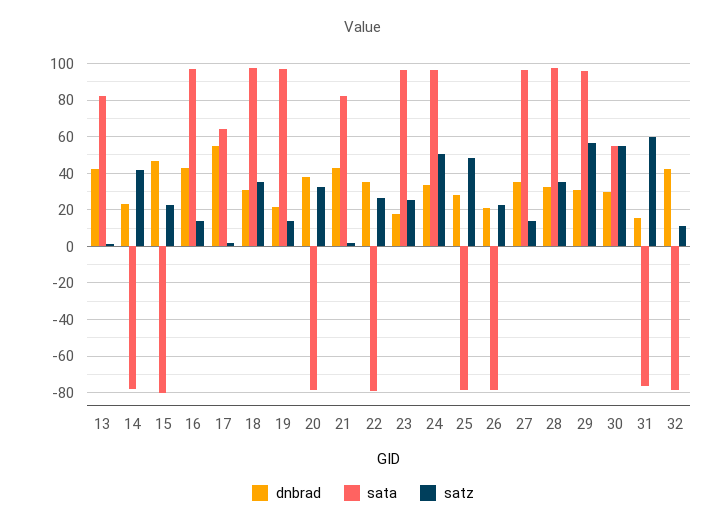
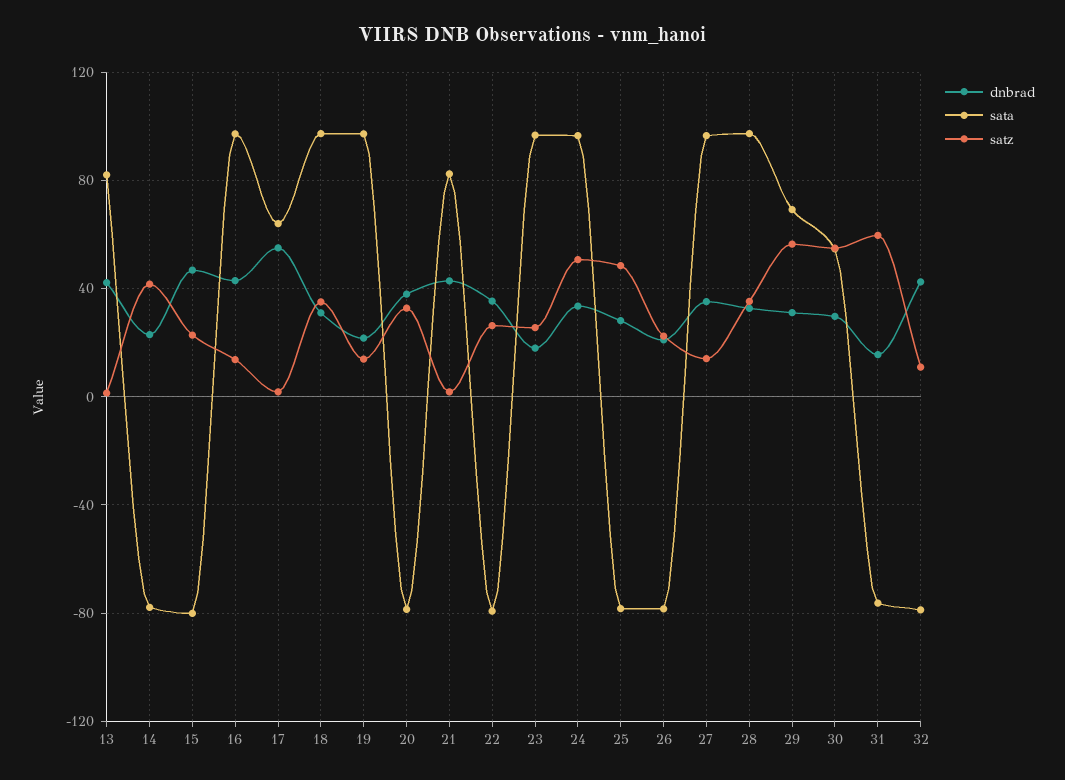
sata, 29: 95 -> 70

